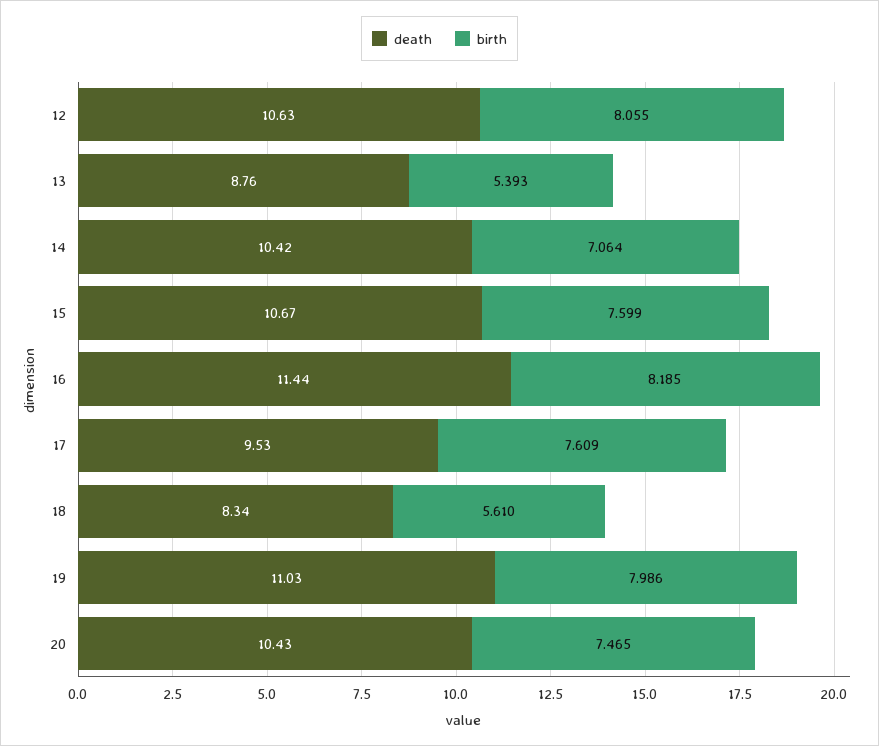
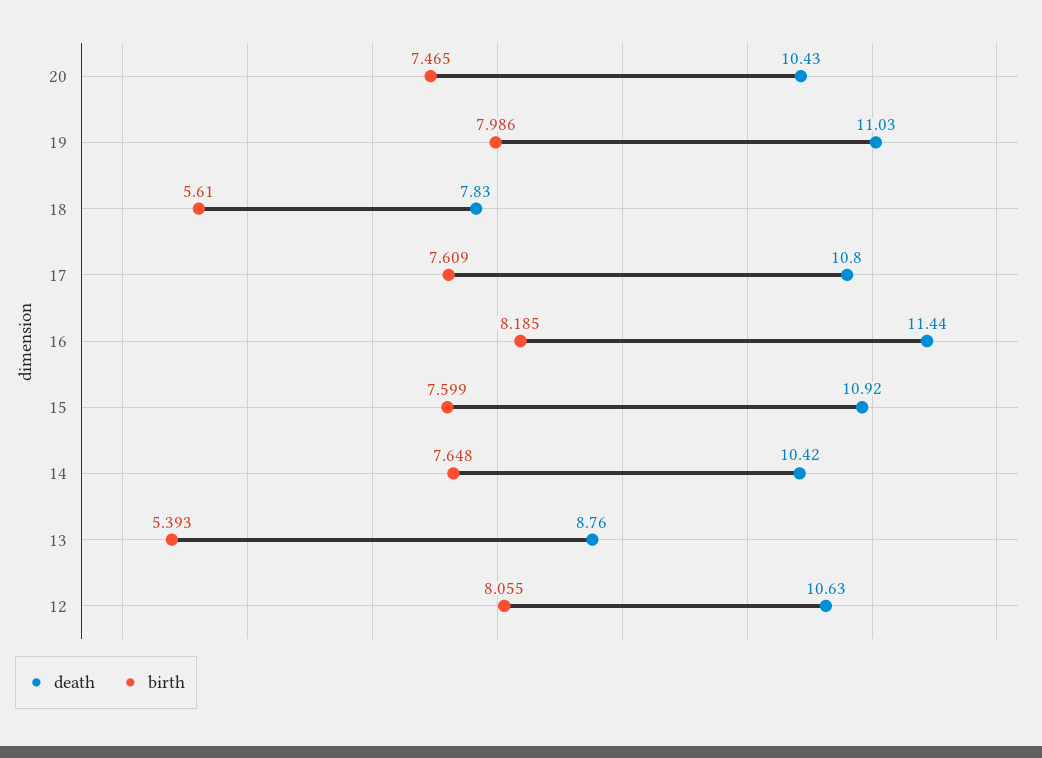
birth, 14: 7.064 -> 7.648
death, 15: 10.67 -> 10.92
death, 17: 9.53 -> 10.8
death, 18: 8.34 -> 7.83

